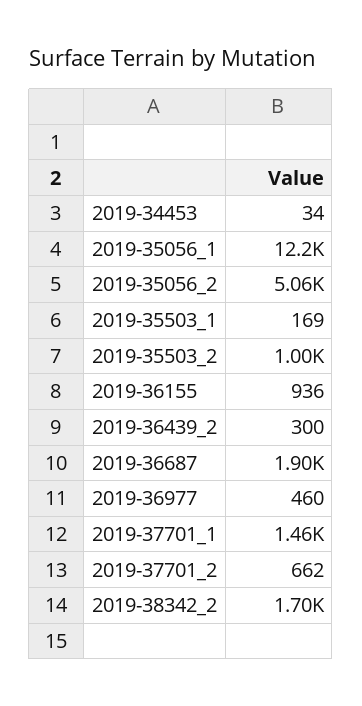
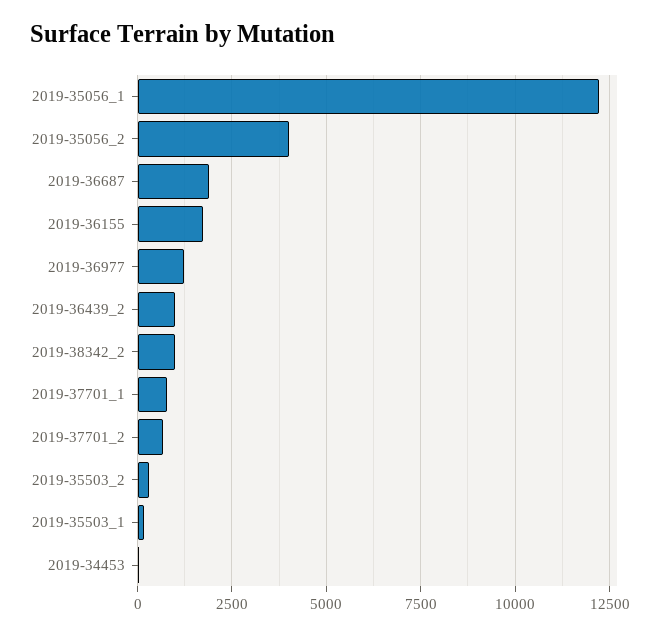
2019-35056_2: 5060 -> 4000
2019-35503_2: 1000 -> 250
2019-36155: 936 -> 1750
2019-36439_2: 300 -> 1000
2019-36977: 460 -> 1250
2019-37701_1: 1460 -> 750
2019-38342_2: 1700 -> 1000

